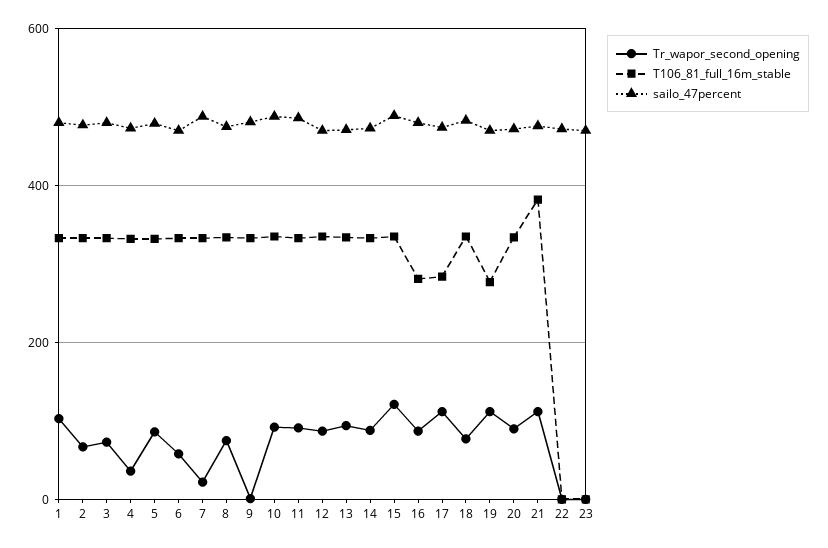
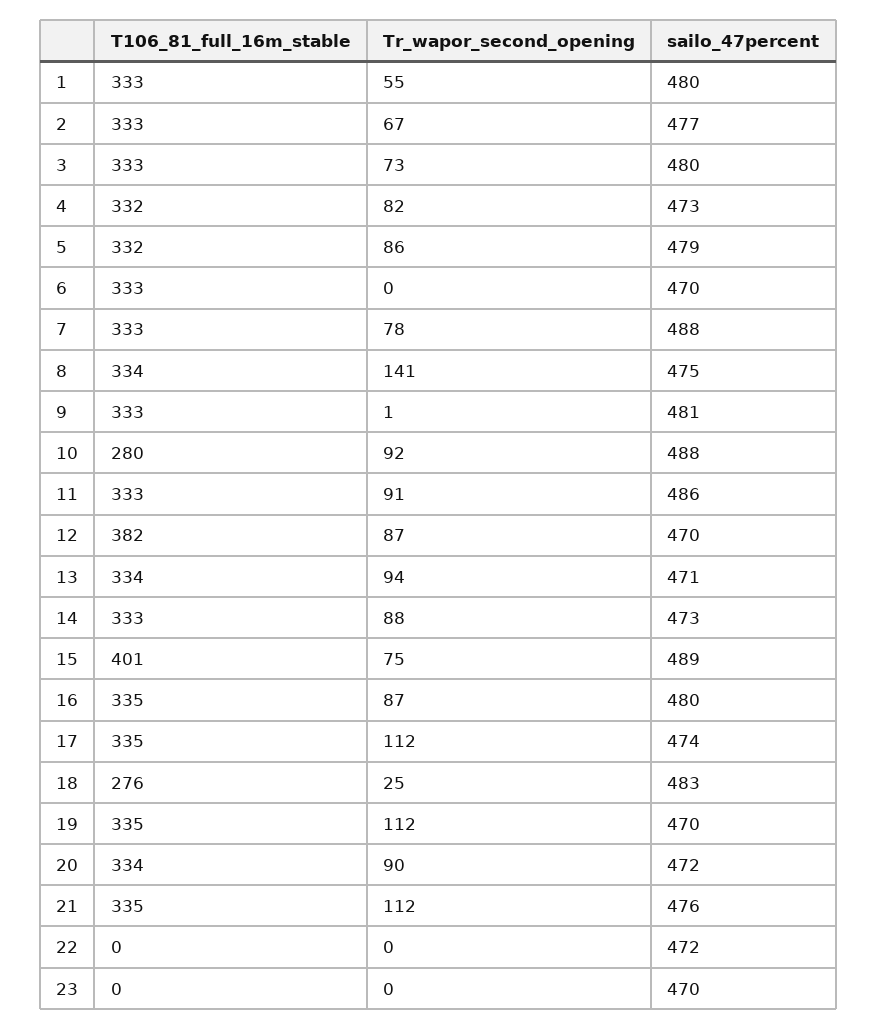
Tr_wapor_second_opening, 1: 100 -> 55
Tr_wapor_second_opening, 4: 40 -> 82
Tr_wapor_second_opening, 6: 60 -> 0
Tr_wapor_second_opening, 7: 20 -> 78
Tr_wapor_second_opening, 8: 80 -> 141
T106_81_full_16m_stable, 10: 340 -> 280
T106_81_full_16m_stable, 12: 340 -> 382
Tr_wapor_second_opening, 15: 120 -> 75
T106_81_full_16m_stable, 15: 340 -> 401
T106_81_full_16m_stable, 16: 280 -> 335
T106_81_full_16m_stable, 17: 280 -> 335
Tr_wapor_second_opening, 18: 80 -> 25
T106_81_full_16m_stable, 18: 340 -> 276
T106_81_full_16m_stable, 19: 280 -> 335
T106_81_full_16m_stable, 21: 380 -> 335

